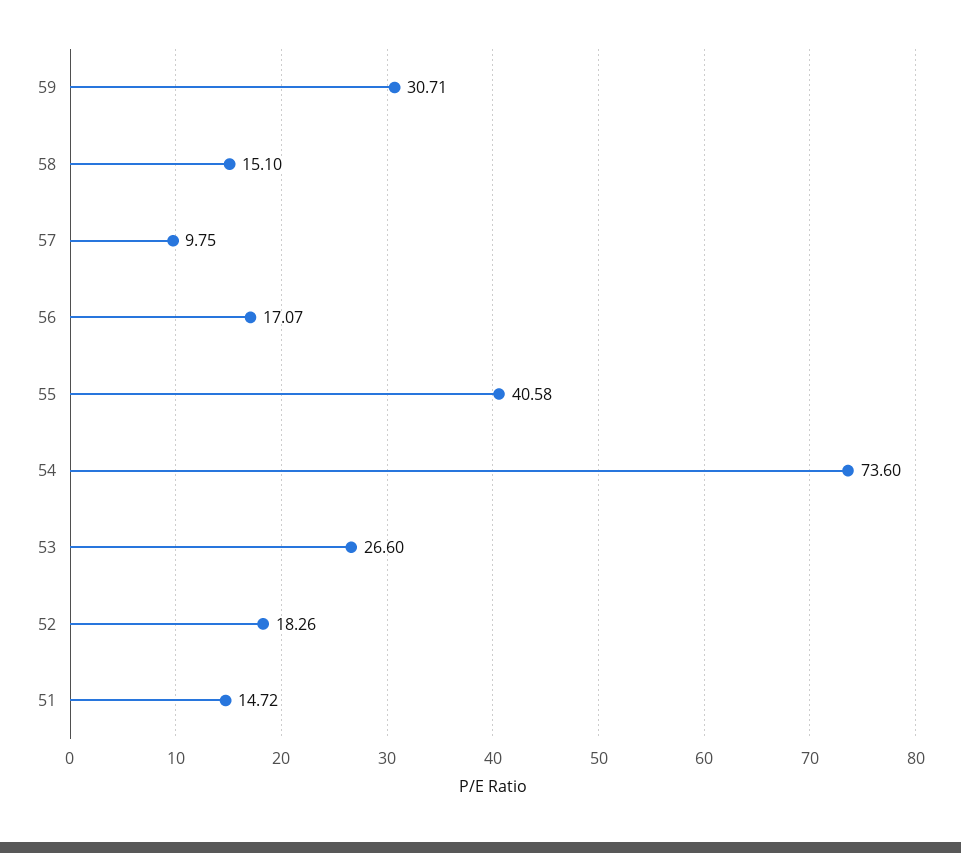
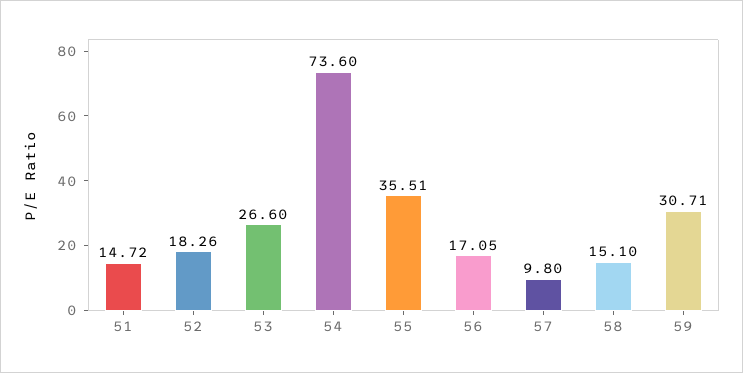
57: 9.75 -> 9.8
56: 17.07 -> 17.05
55: 40.58 -> 35.51

